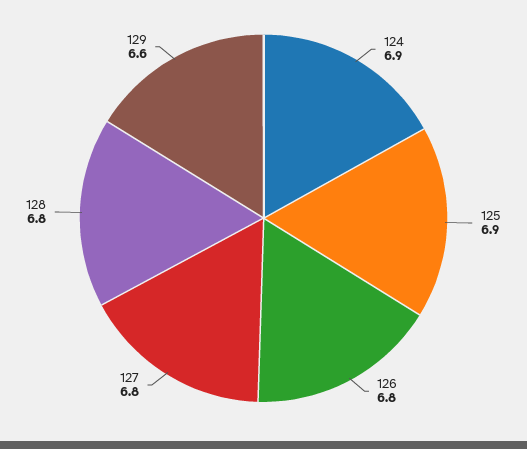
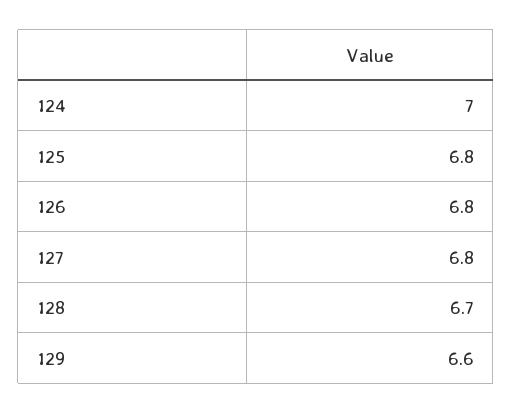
124: 6.9 -> 7
125: 6.9 -> 6.8
128: 6.8 -> 6.7

